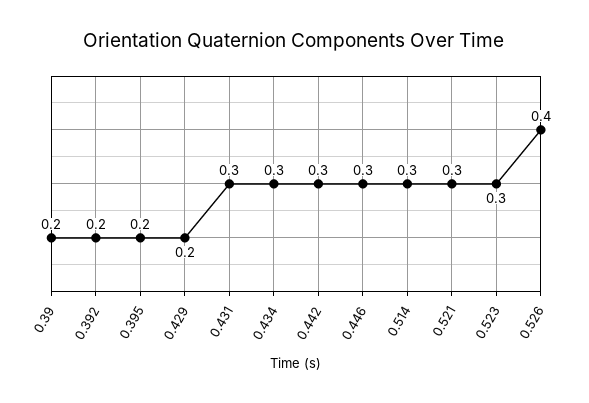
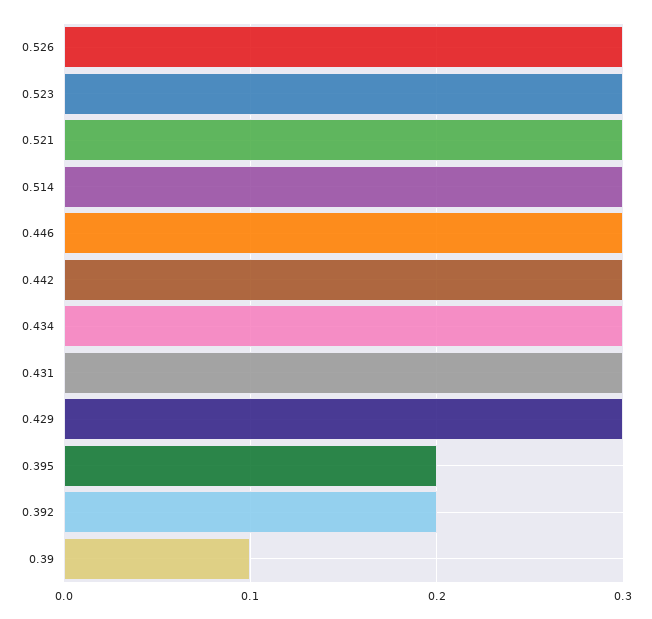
0.39: 0.2 -> 0.1
0.429: 0.2 -> 0.3
0.526: 0.4 -> 0.3

